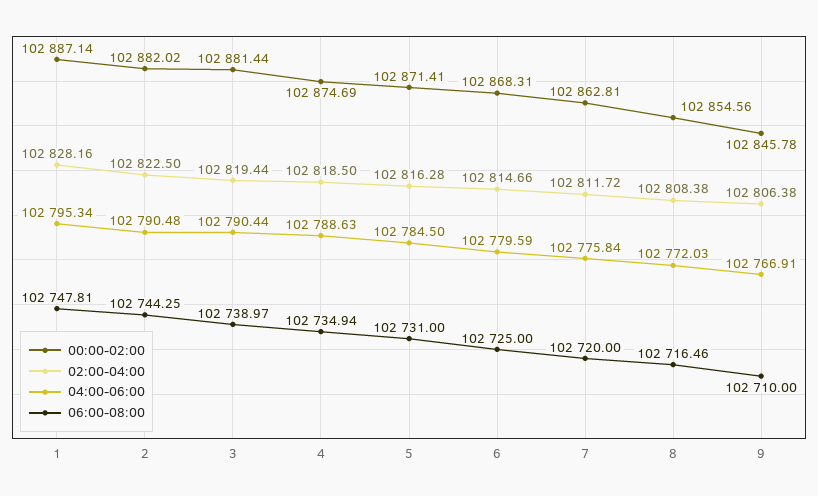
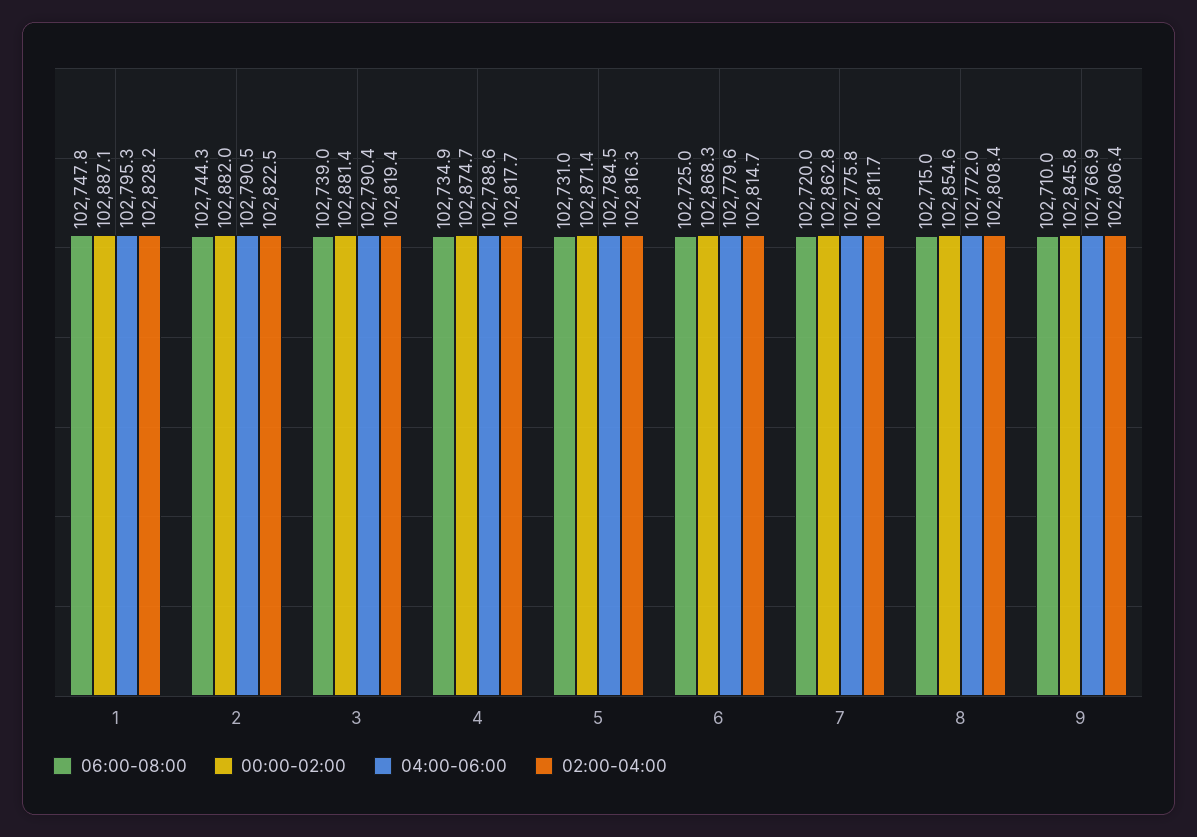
02:00-04:00, 4: 102818.5 -> 102817.7
06:00-08:00, 8: 102716.46 -> 102715

